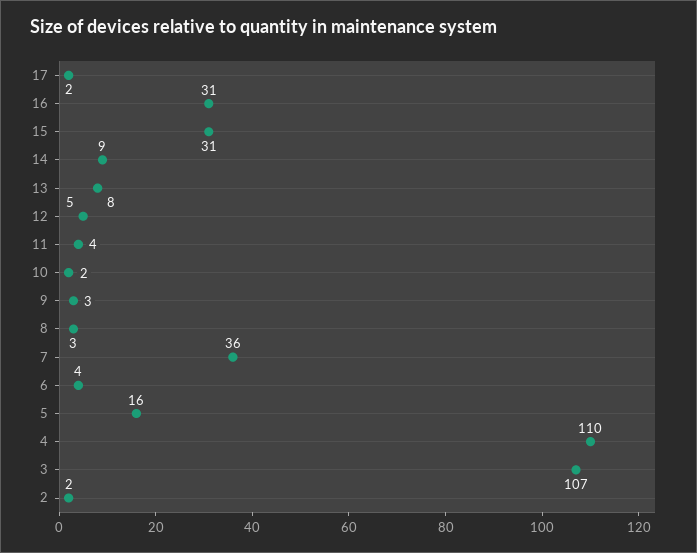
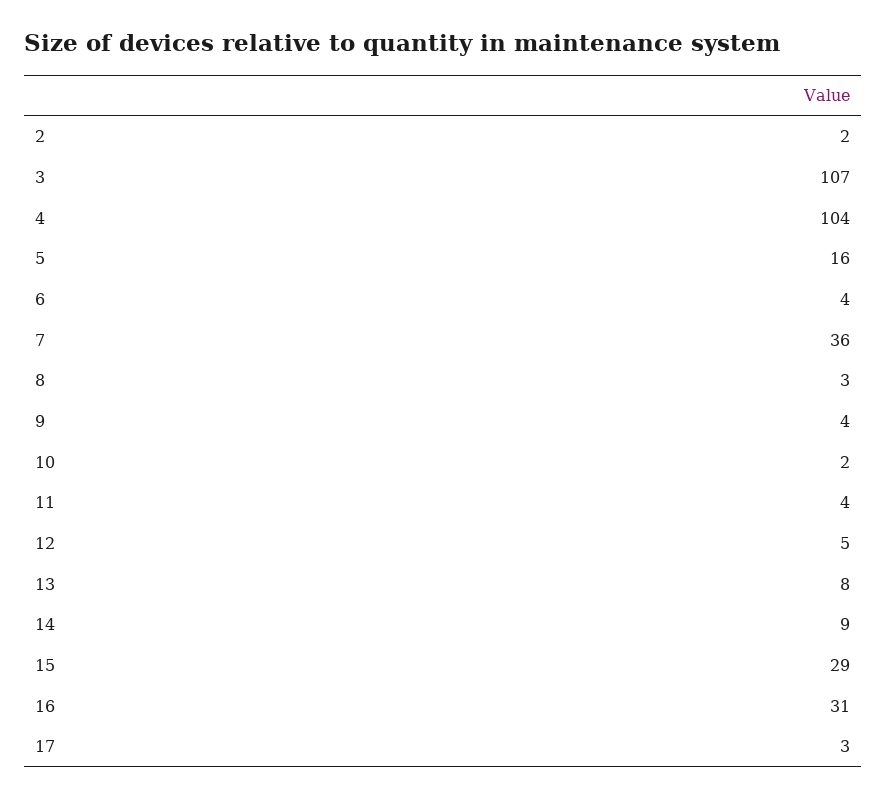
17: 2 -> 3
15: 31 -> 29
9: 3 -> 4
4: 110 -> 104

